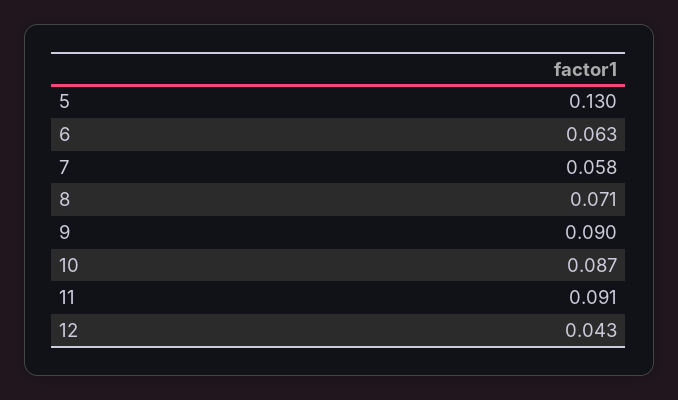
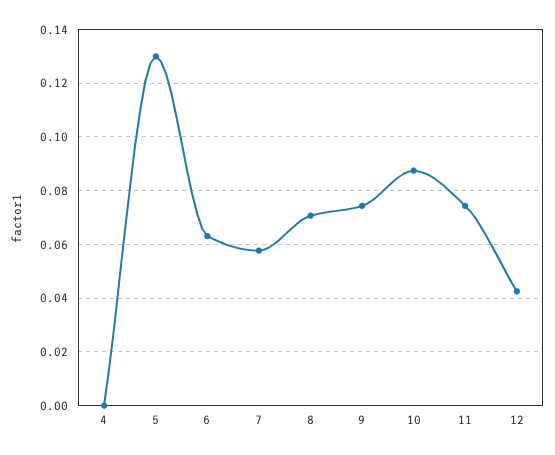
9: 0.09 -> 0.075
11: 0.091 -> 0.075
4: none -> 0

